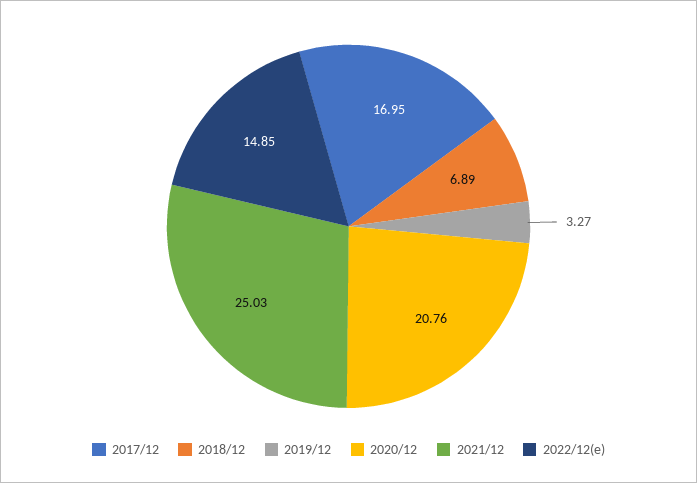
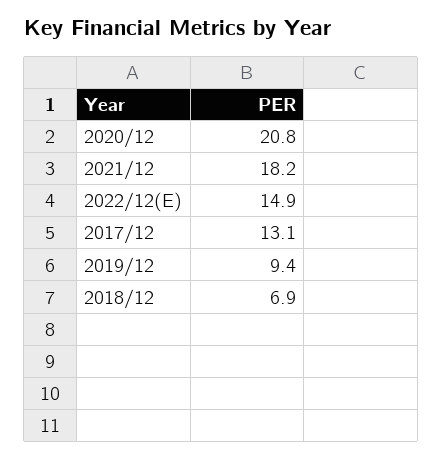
2017/12: 16.95 -> 13.1
2019/12: 3.27 -> 9.4
2021/12: 25.03 -> 18.2

